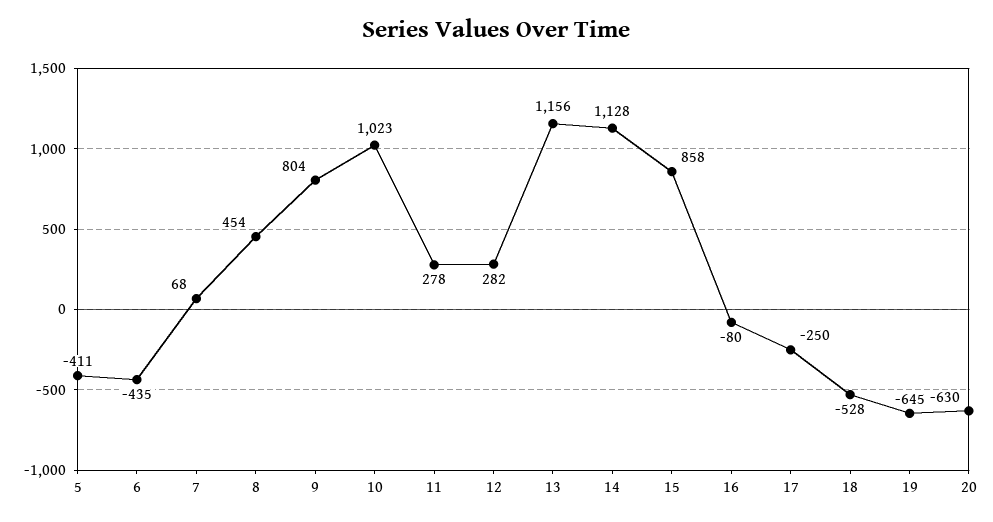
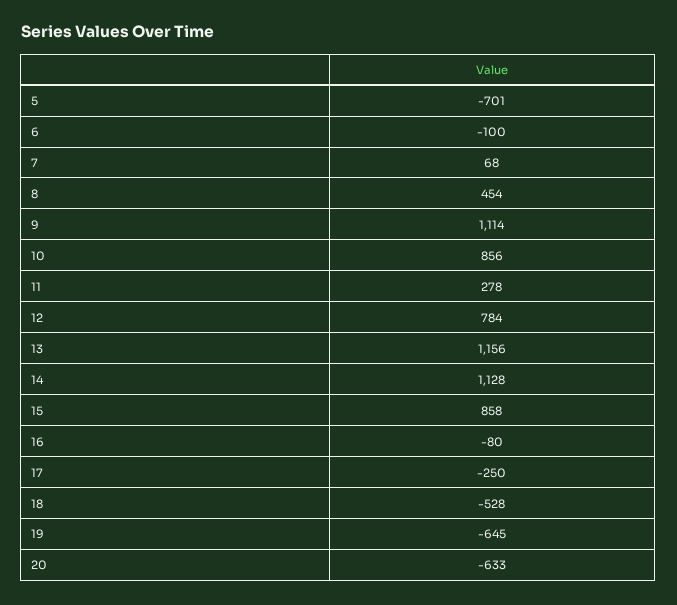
5: -411 -> -701
6: -435 -> -100
9: 804 -> 1114
10: 1023 -> 856
12: 282 -> 784
20: -630 -> -633

